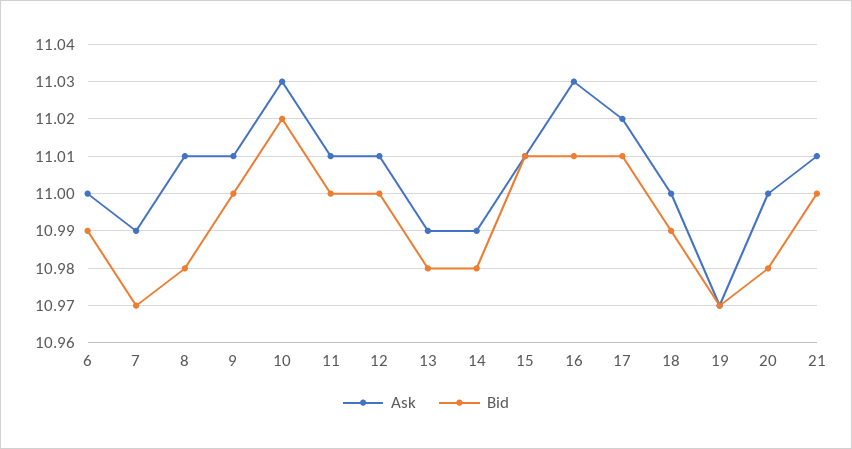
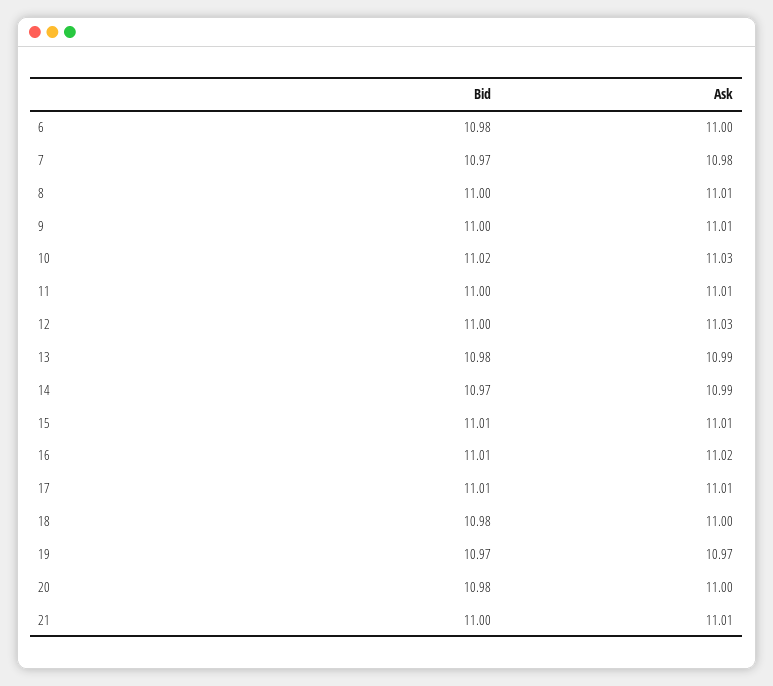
Bid, 6: 10.99 -> 10.98
Ask, 7: 10.99 -> 10.98
Bid, 8: 10.98 -> 11
Ask, 12: 11.01 -> 11.03
Bid, 14: 10.98 -> 10.97
Ask, 16: 11.03 -> 11.02
Ask, 17: 11.02 -> 11.01
Bid, 18: 10.99 -> 10.98

